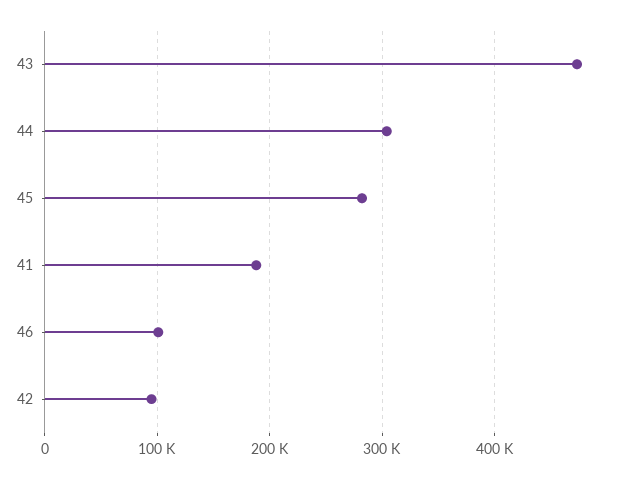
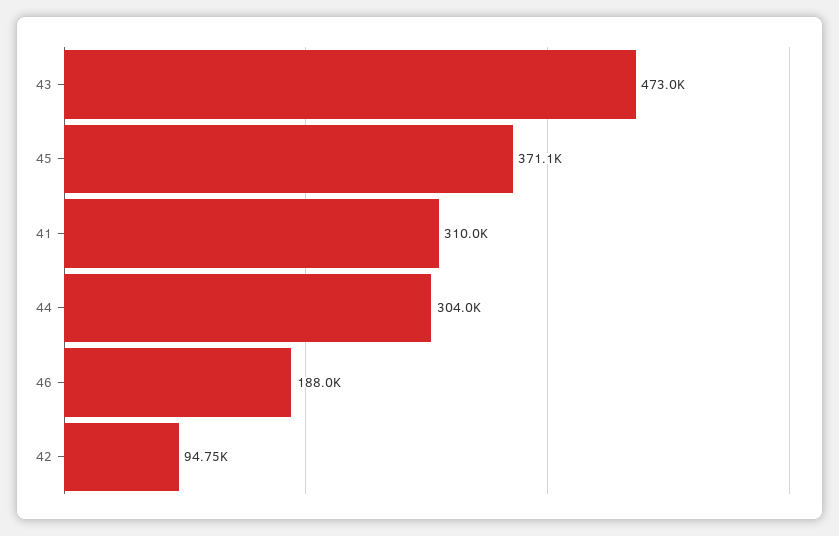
45: 280000 -> 371100
41: 190000 -> 310000
46: 100000 -> 188000

